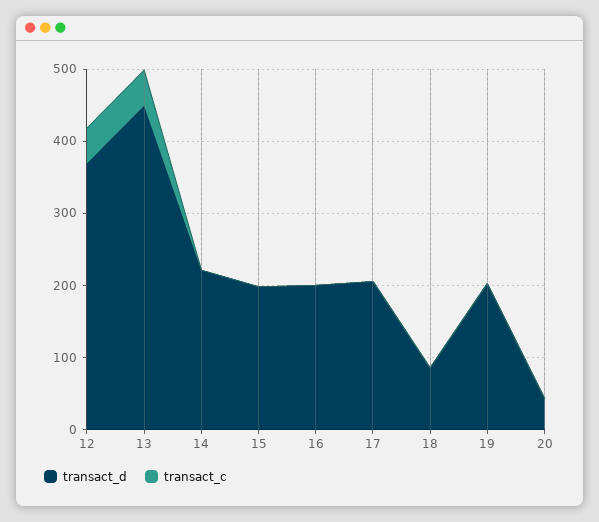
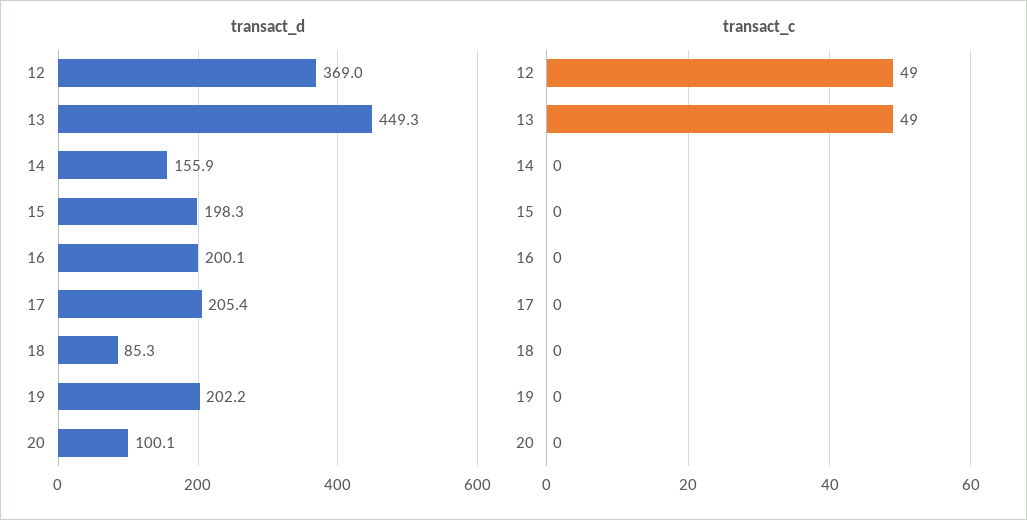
transact_d, 14: 220 -> 155.9
transact_d, 20: 40 -> 100.1

